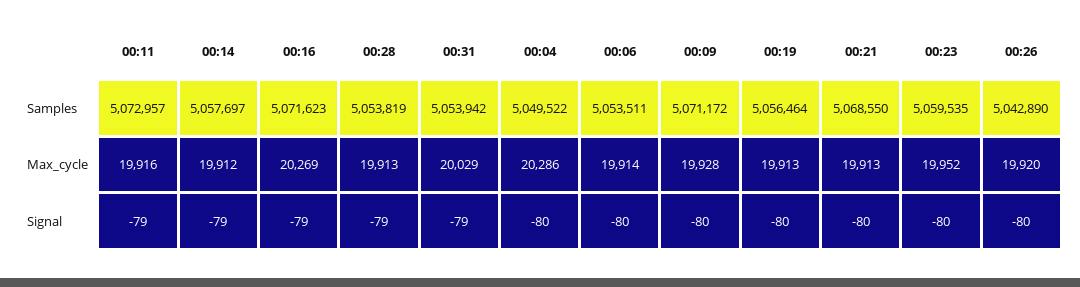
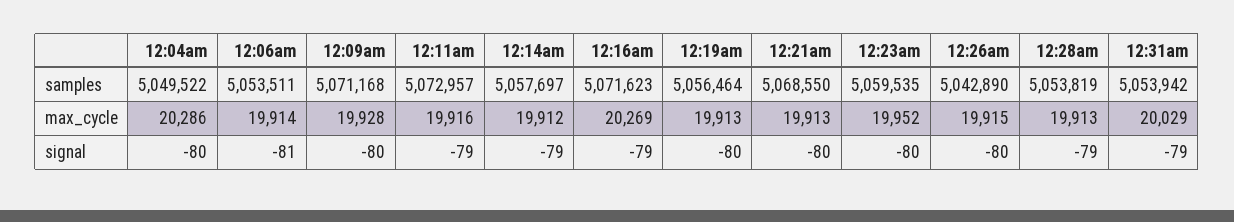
00:09, Samples: 5071172 -> 5071168
00:26, Max_cycle: 19920 -> 19915
00:06, Signal: -80 -> -81

